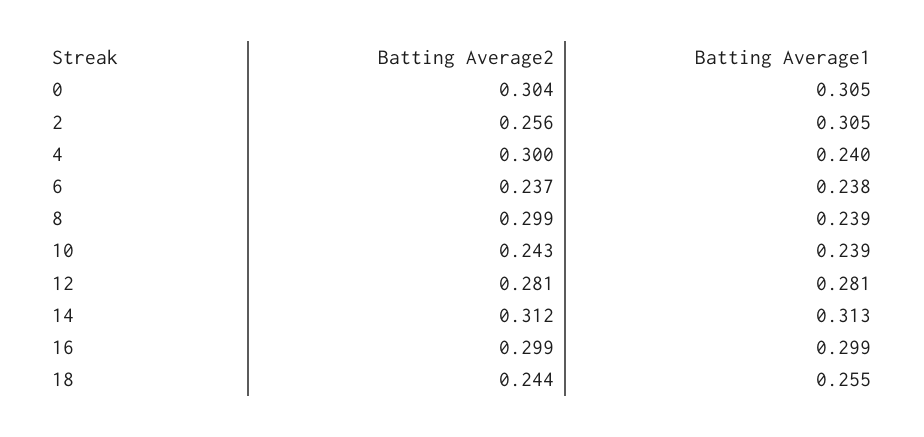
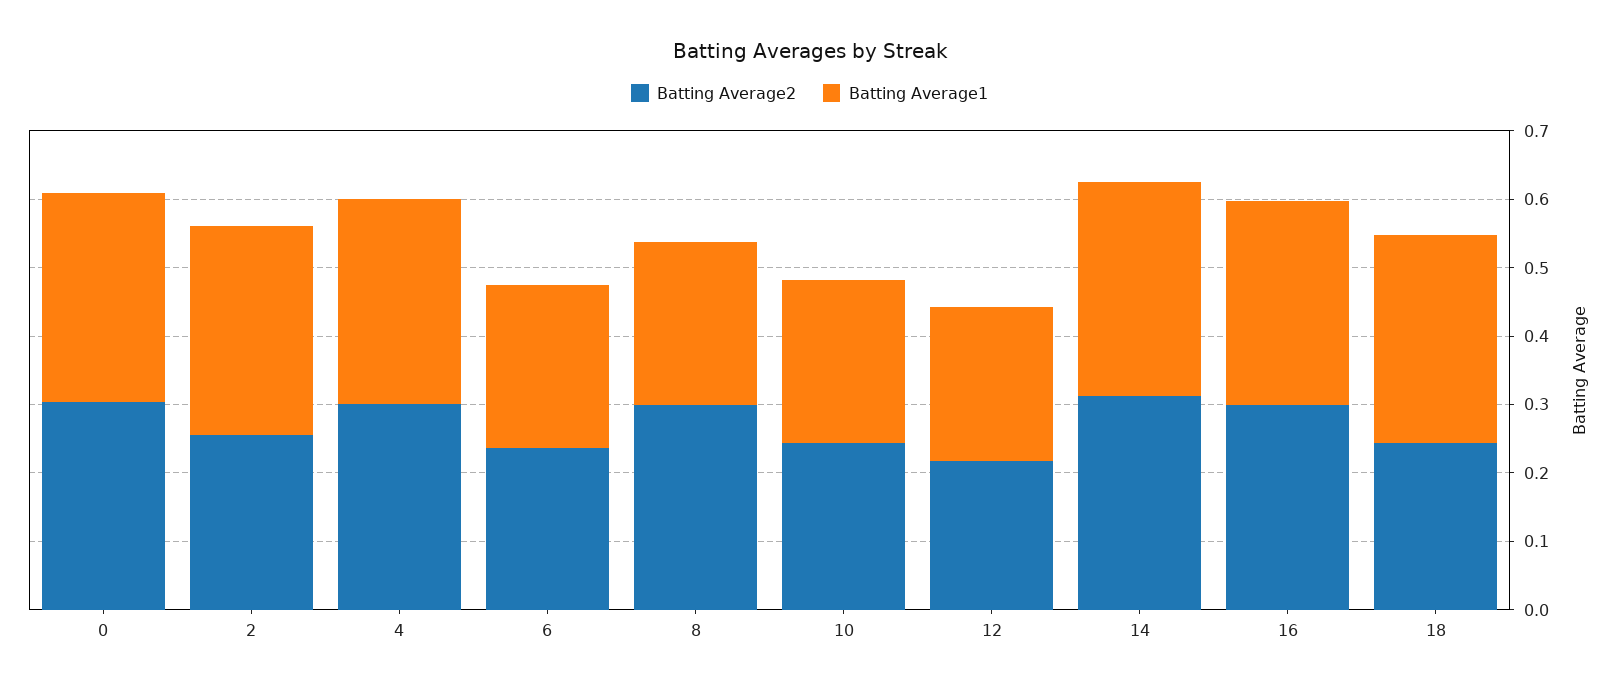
Batting Average1, 4: 0.24 -> 0.3
Batting Average2, 12: 0.281 -> 0.22
Batting Average1, 12: 0.281 -> 0.22
Batting Average1, 18: 0.255 -> 0.3

